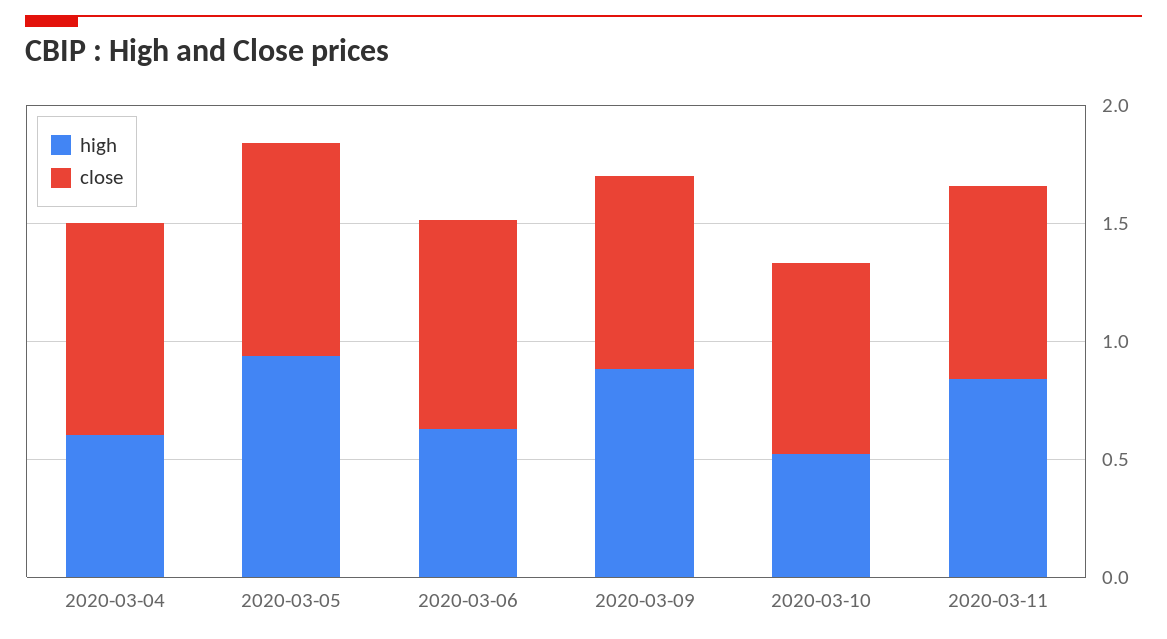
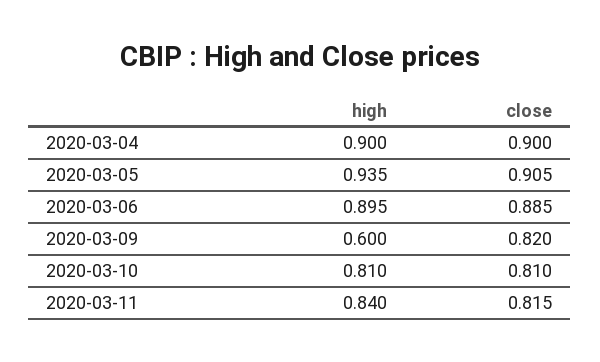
high, 2020-03-04: 0.6 -> 0.9
high, 2020-03-06: 0.6 -> 0.895
high, 2020-03-09: 0.9 -> 0.6
high, 2020-03-10: 0.5 -> 0.81

